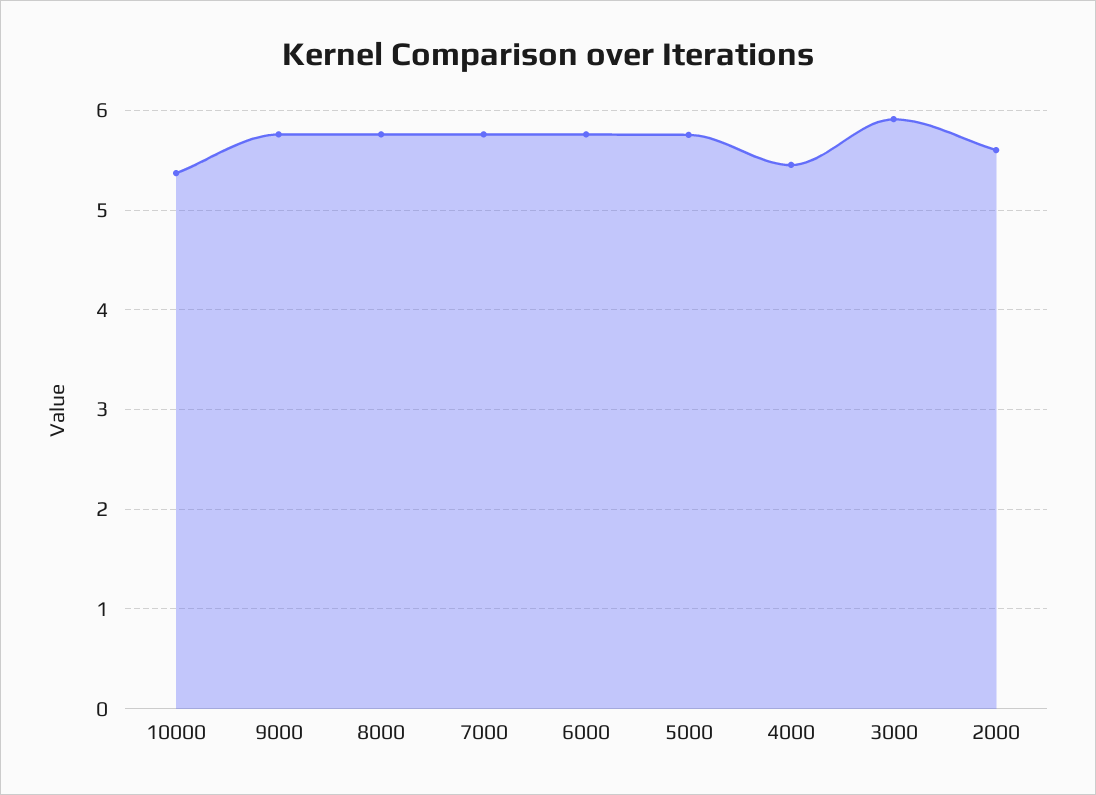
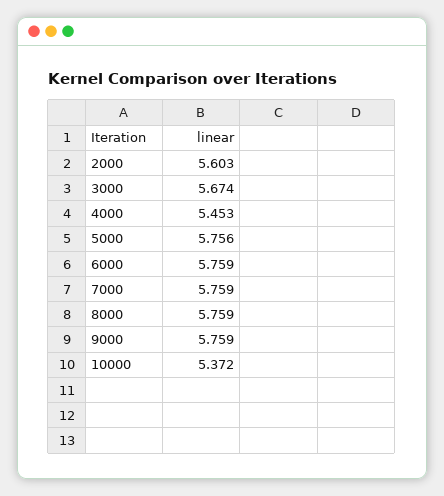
3000: 5.9 -> 5.674

